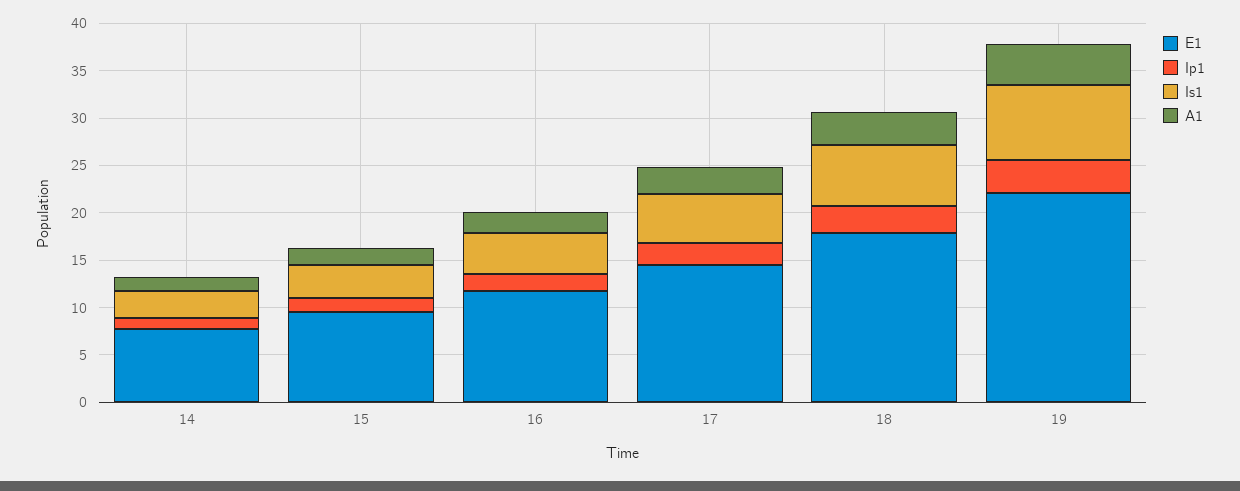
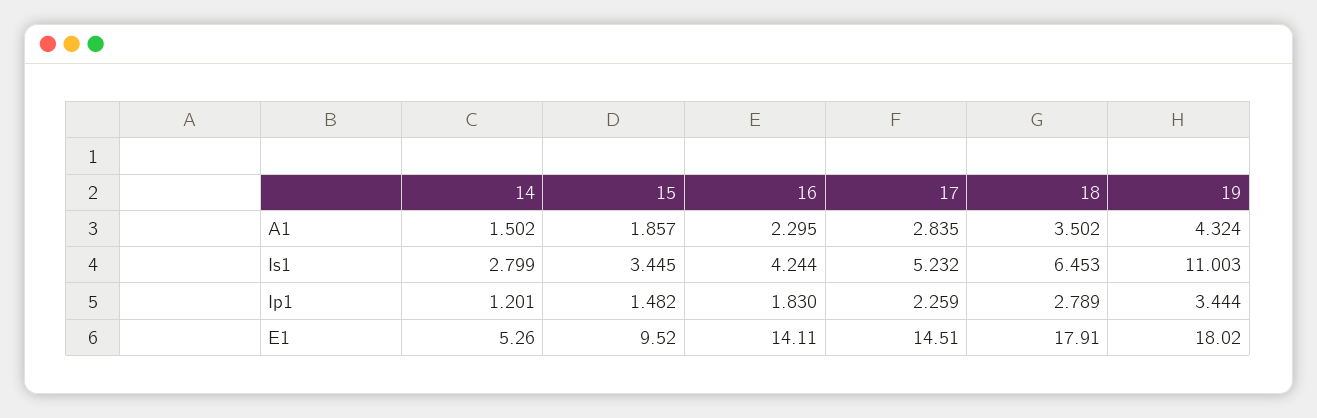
E1, 14: 8 -> 5.26
E1, 16: 12 -> 14.11
E1, 19: 22 -> 18.02
Is1, 19: 8 -> 11.003

